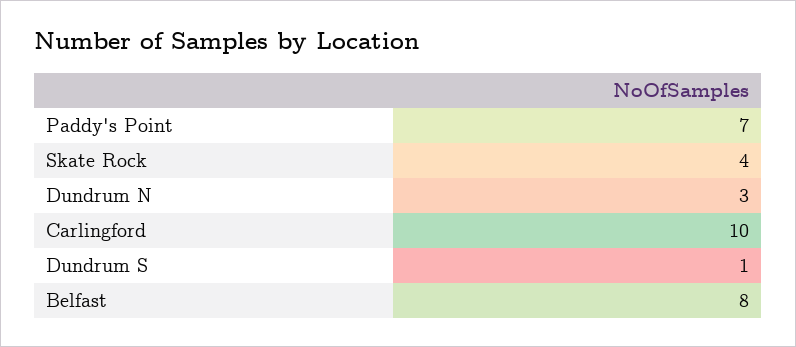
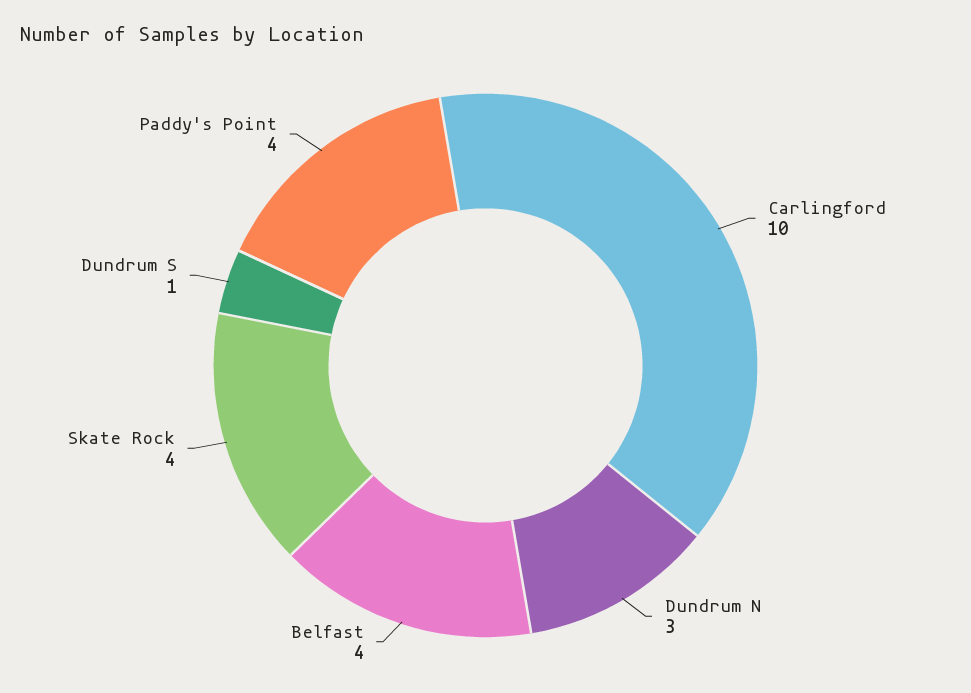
Paddy's Point: 7 -> 4
Belfast: 8 -> 4

